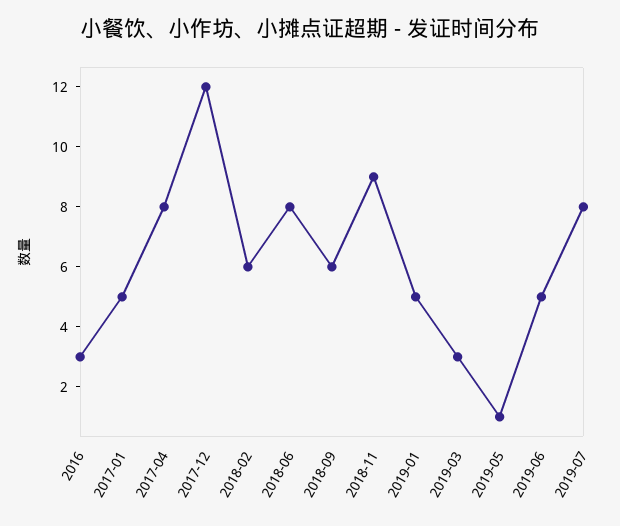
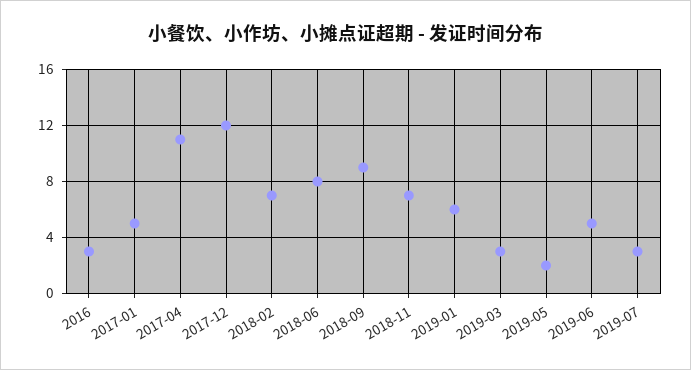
2017-04: 8 -> 11
2018-02: 6 -> 7
2018-09: 6 -> 9
2018-11: 9 -> 7
2019-01: 5 -> 6
2019-05: 1 -> 2
2019-07: 8 -> 3

